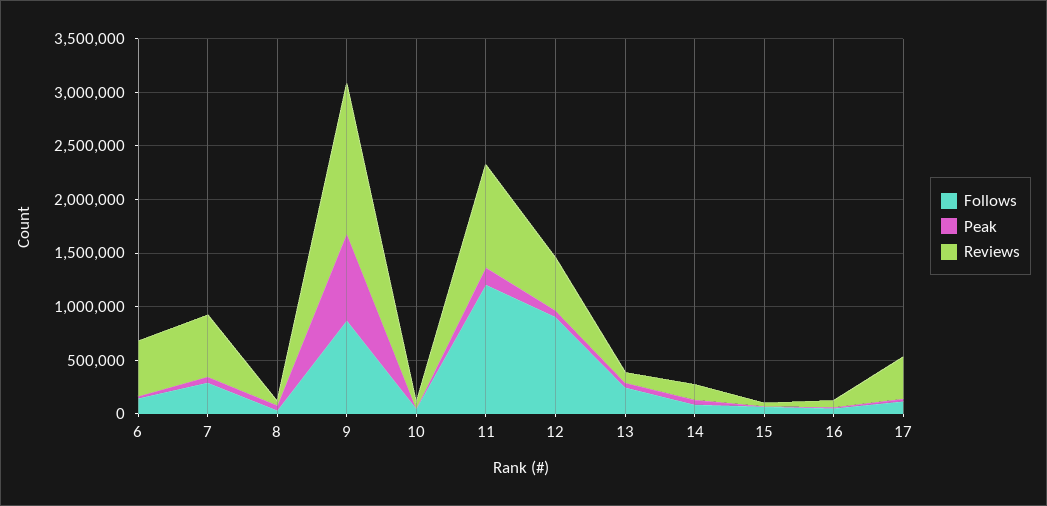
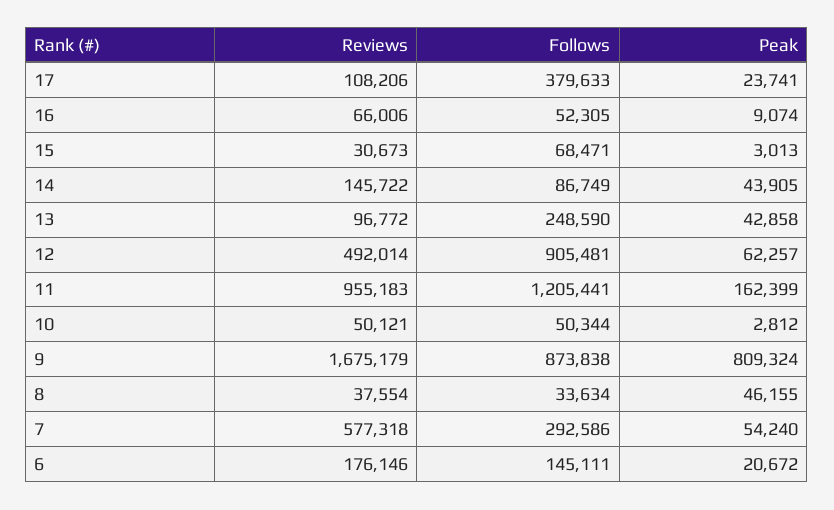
Reviews, 6: 500000 -> 176146
Reviews, 9: 1400000 -> 1675179
Follows, 17: 100000 -> 379633
Reviews, 17: 400000 -> 108206

